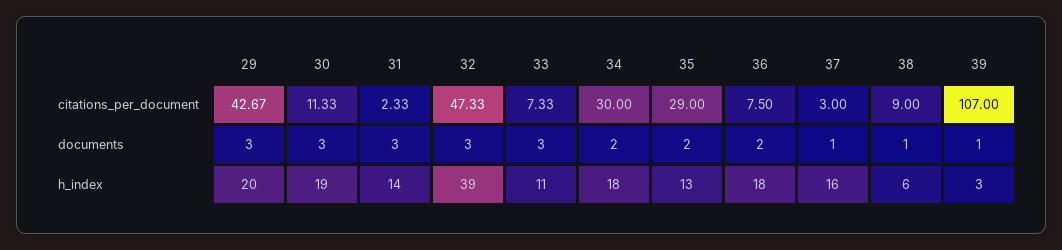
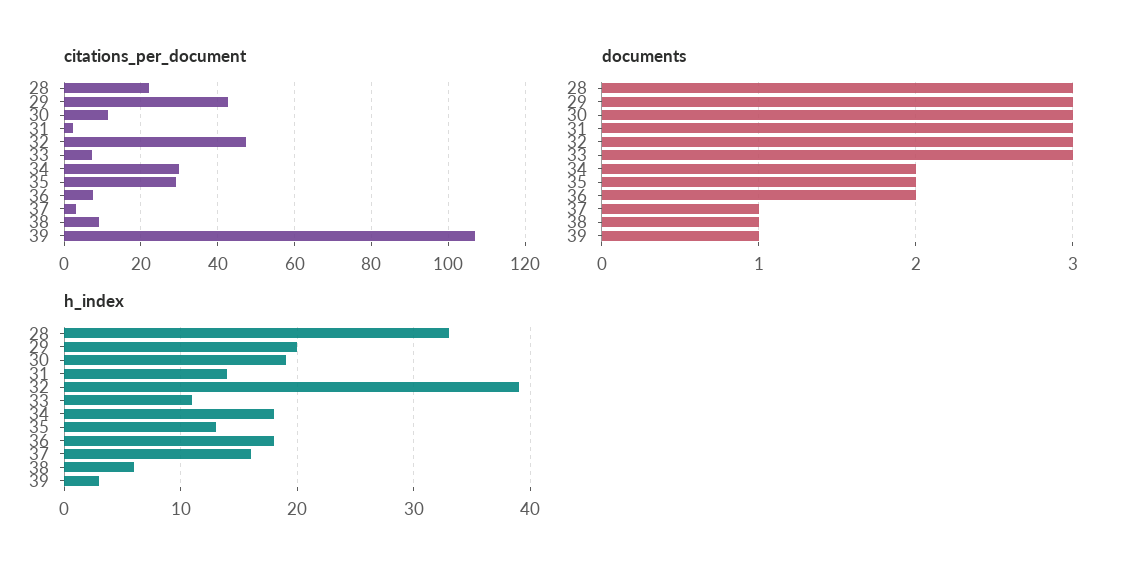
citations_per_document, 28: none -> 22
documents, 28: none -> 3
h_index, 28: none -> 33

